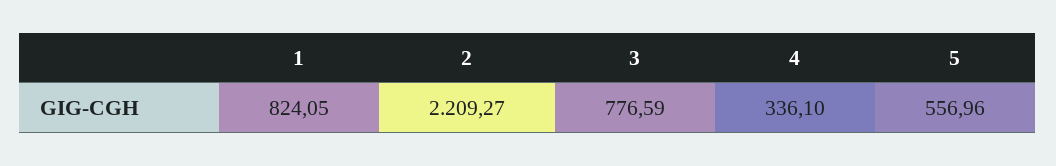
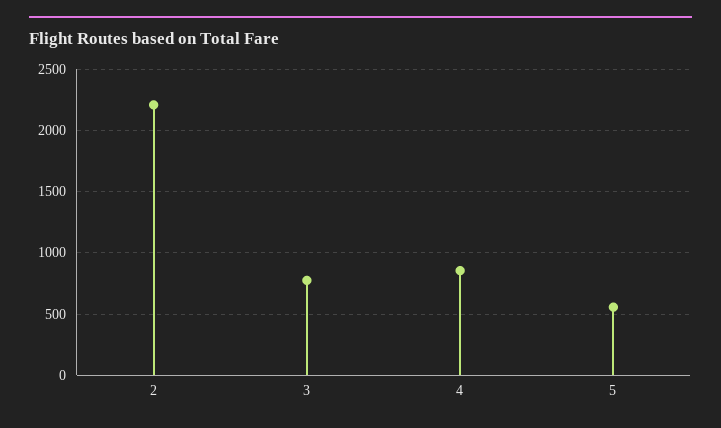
1: 824.05 -> none
4: 336.1 -> 850

